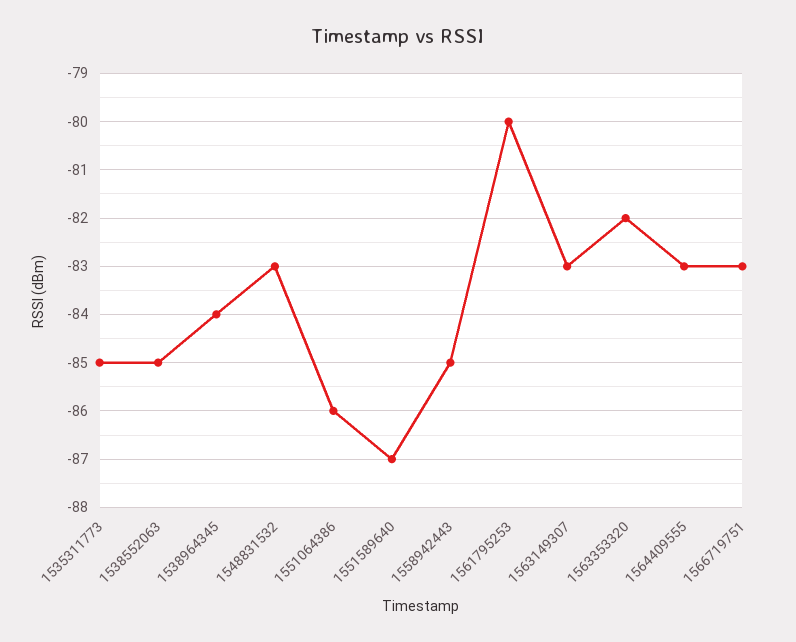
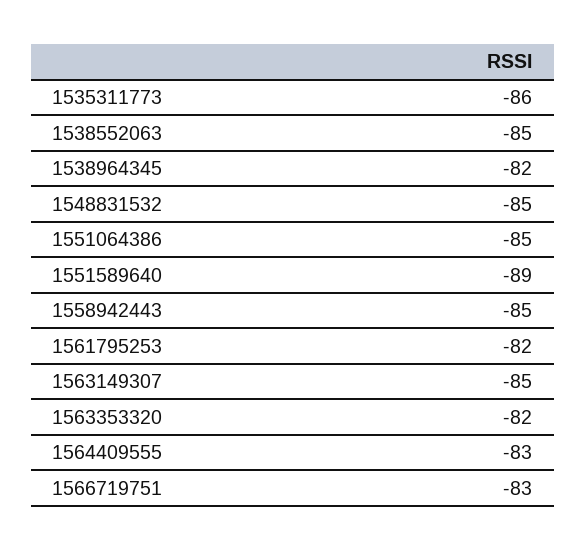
1535311773: -85 -> -86
1538964345: -84 -> -82
1548831532: -83 -> -85
1551064386: -86 -> -85
1551589640: -87 -> -89
1561795253: -80 -> -82
1563149307: -83 -> -85

